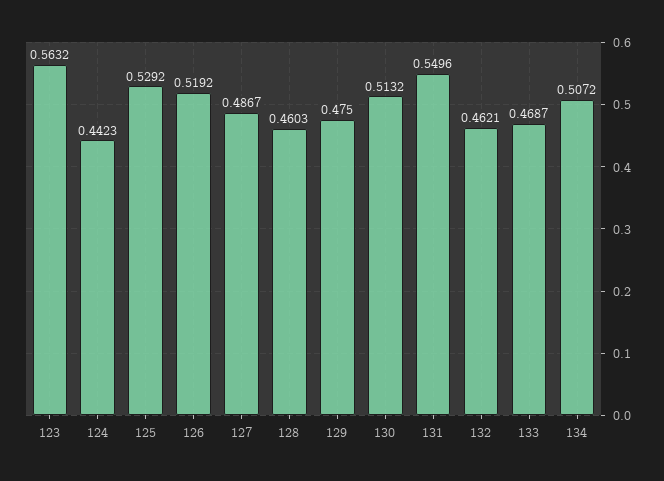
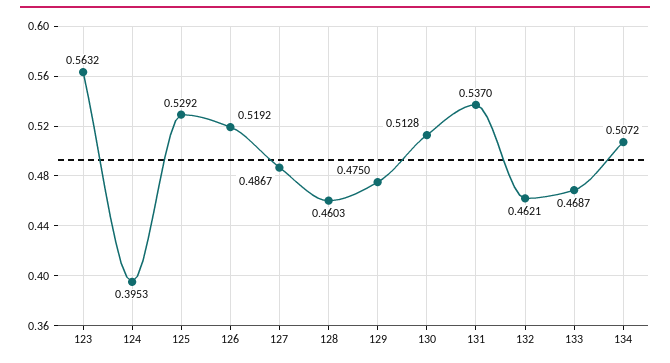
124: 0.4423 -> 0.3953
130: 0.5132 -> 0.5128
131: 0.5496 -> 0.537

